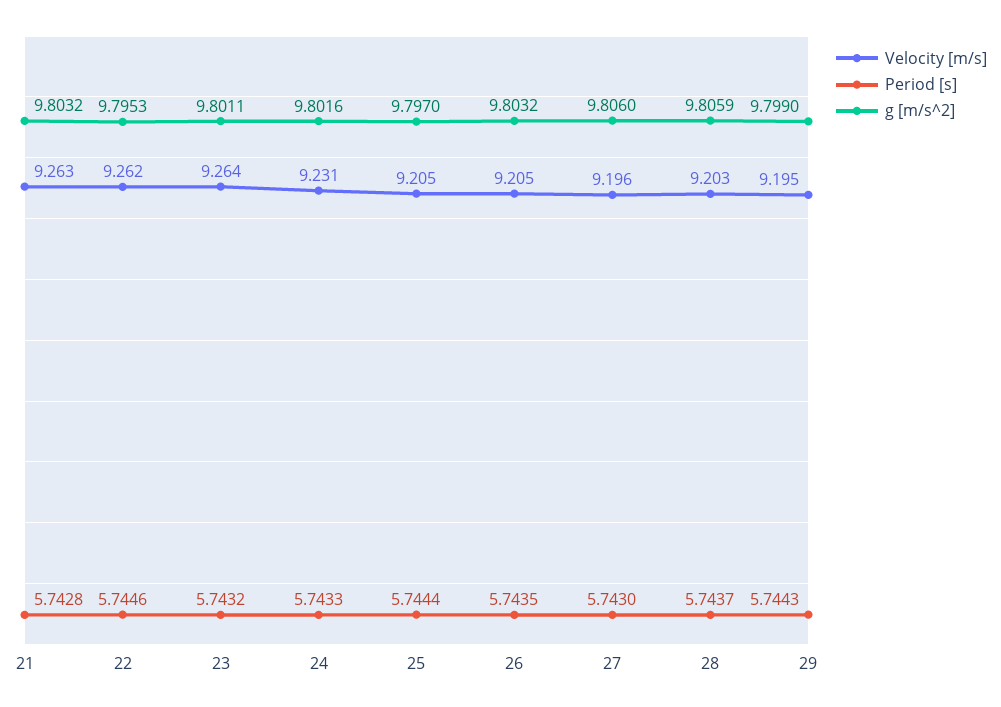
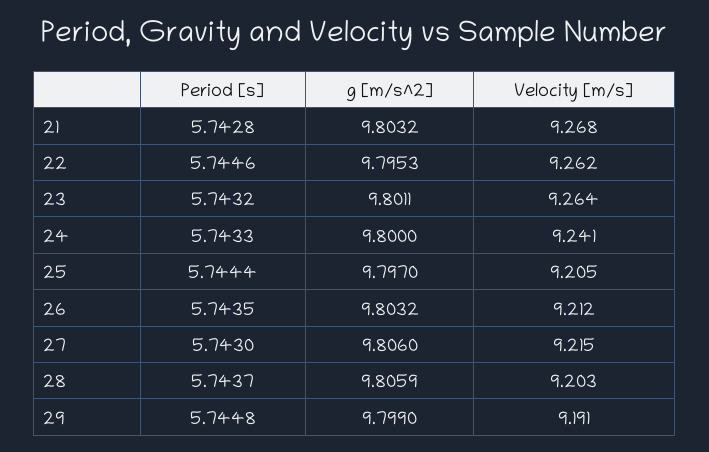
Velocity [m/s], 21: 9.263 -> 9.268
Velocity [m/s], 24: 9.231 -> 9.241
g [m/s^2], 24: 9.8016 -> 9.8
Velocity [m/s], 26: 9.205 -> 9.212
Velocity [m/s], 27: 9.196 -> 9.215
Velocity [m/s], 29: 9.195 -> 9.191
Period [s], 29: 5.7443 -> 5.7448

